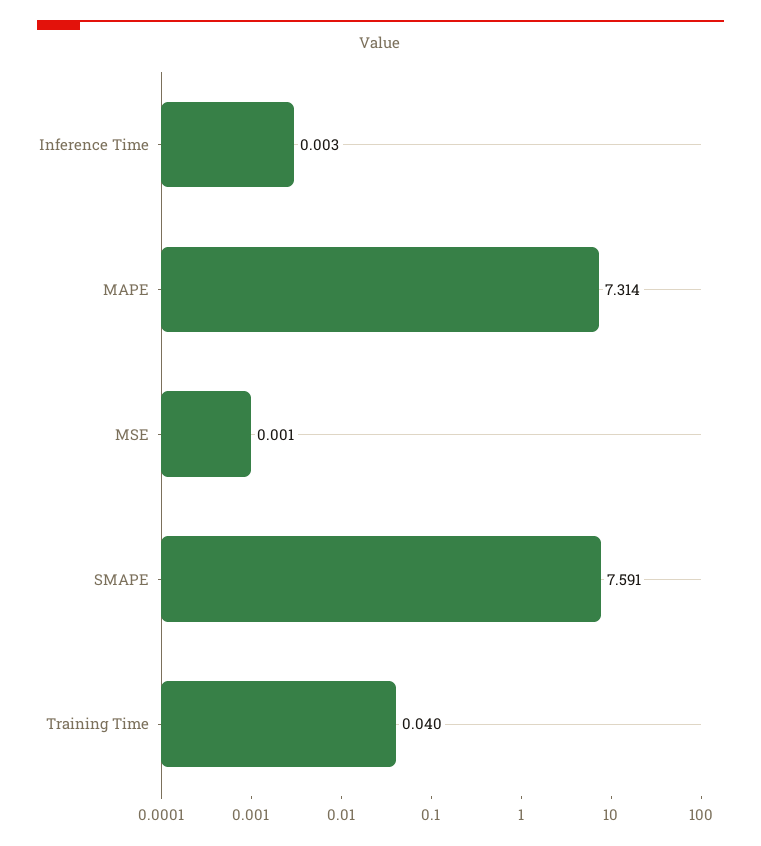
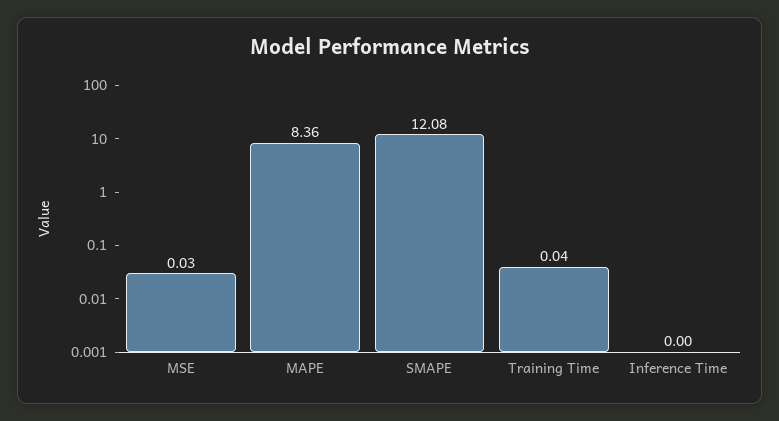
MAPE: 7.314 -> 8.36
MSE: 0.001 -> 0.03
SMAPE: 7.591 -> 12.08

